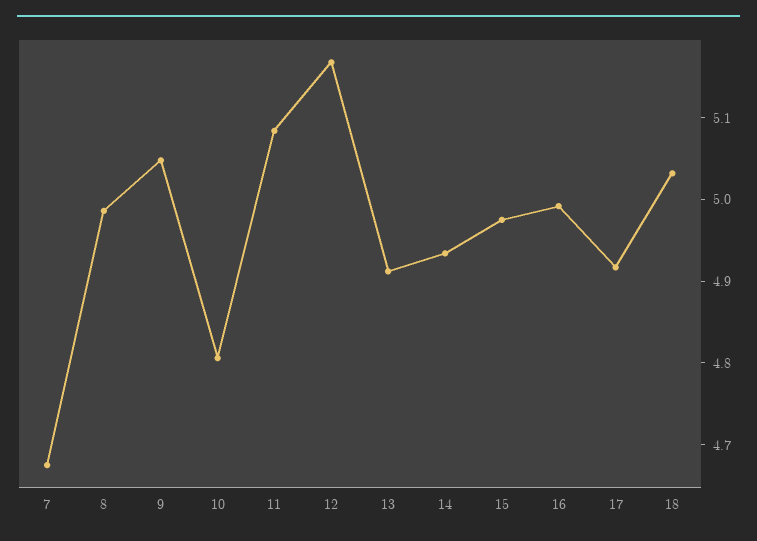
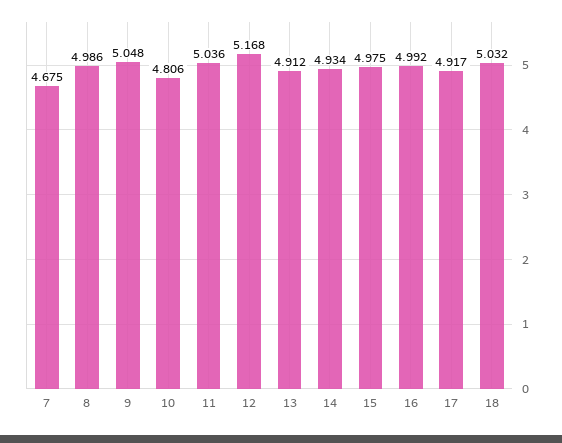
11: 5.08 -> 5.036

